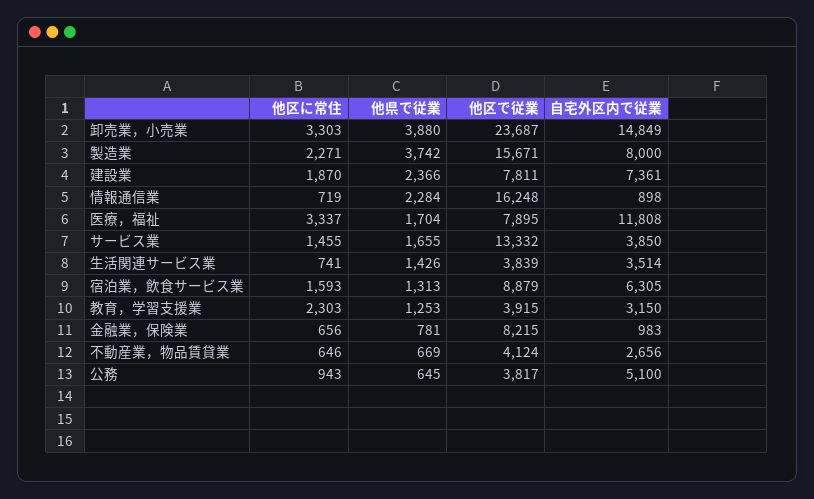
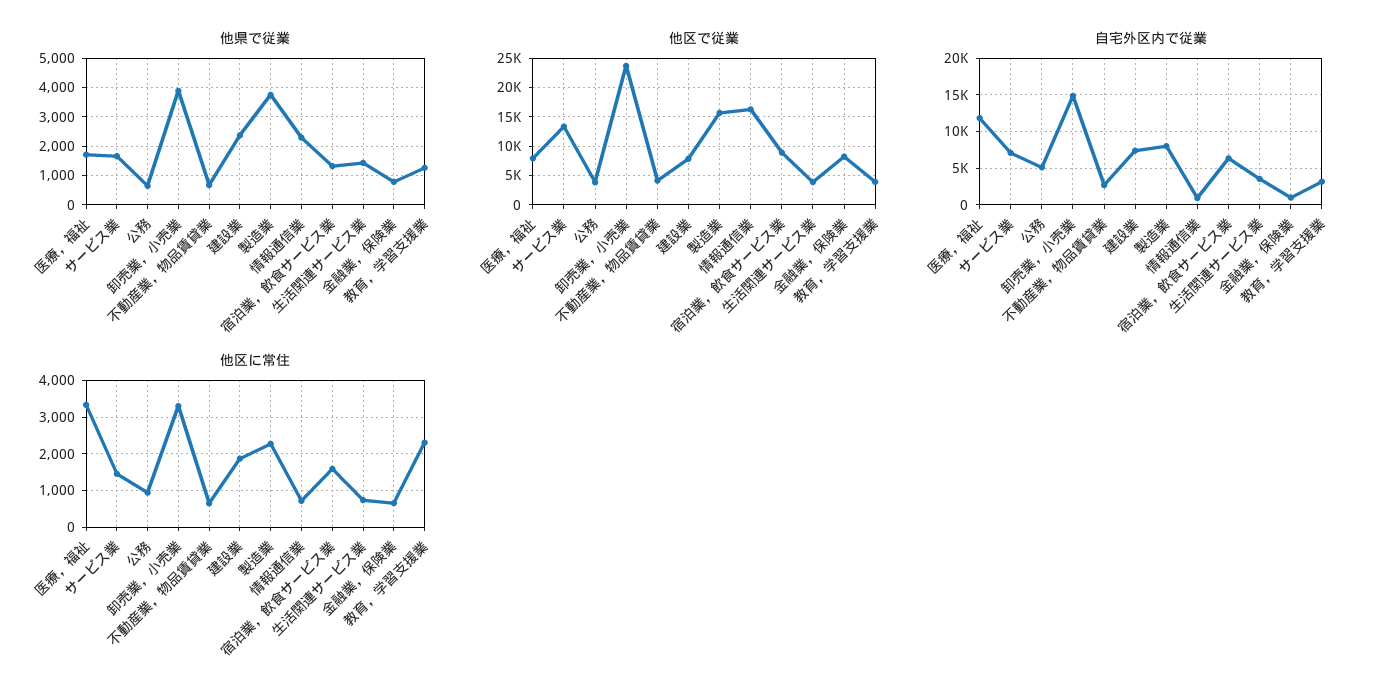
自宅外区内で従業, サービス業: 3850 -> 7000

